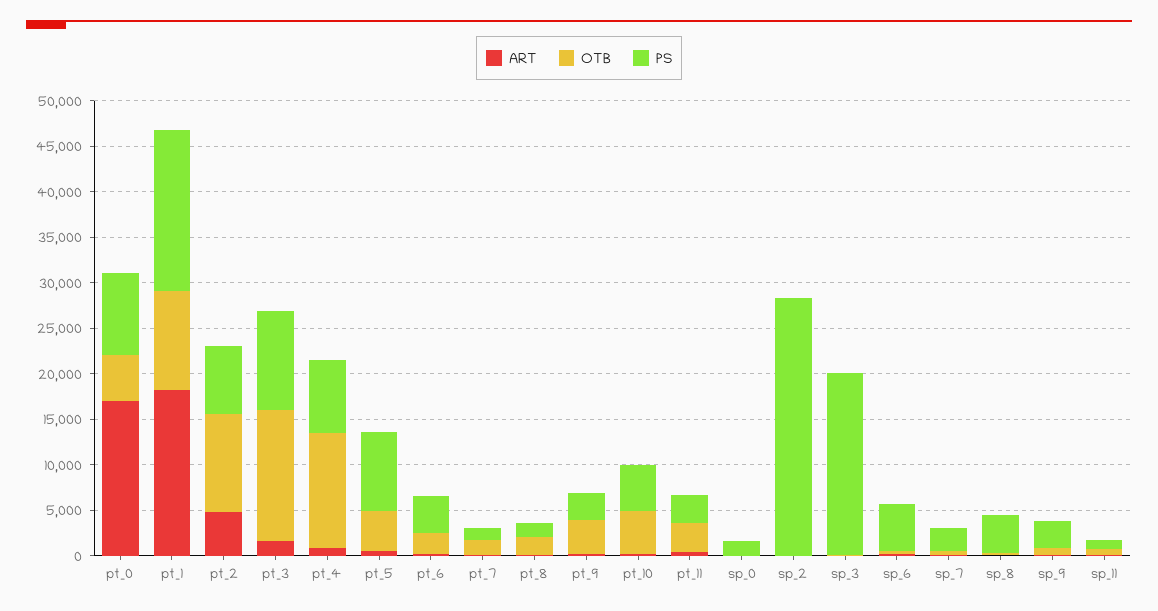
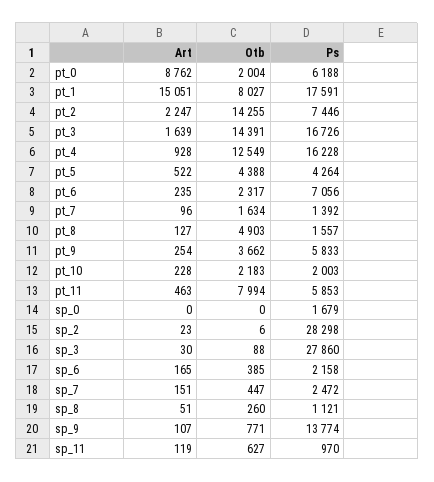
ART, pt_0: 17000 -> 8762
OTB, pt_0: 5000 -> 2004
PS, pt_0: 9000 -> 6188
ART, pt_1: 18000 -> 15051
OTB, pt_1: 11000 -> 8027
ART, pt_2: 5000 -> 2247
OTB, pt_2: 11000 -> 14255
PS, pt_3: 11000 -> 16726
PS, pt_4: 8000 -> 16228
PS, pt_5: 9000 -> 4264
PS, pt_6: 4000 -> 7056
OTB, pt_8: 2000 -> 4903
PS, pt_9: 3000 -> 5833
OTB, pt_10: 5000 -> 2183
PS, pt_10: 5000 -> 2003
OTB, pt_11: 3000 -> 7994
PS, pt_11: 3000 -> 5853
PS, sp_3: 20000 -> 27860
PS, sp_6: 5000 -> 2158
PS, sp_8: 4000 -> 1121
PS, sp_9: 3000 -> 13774

